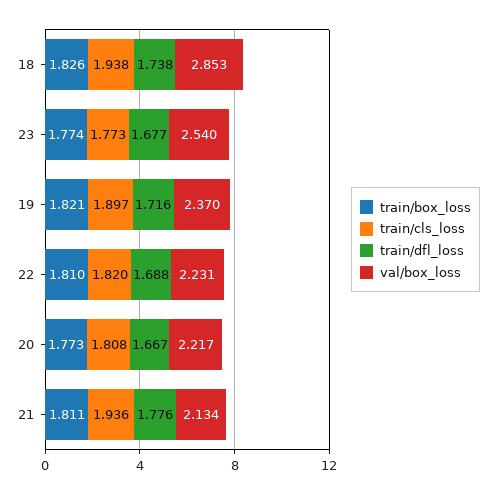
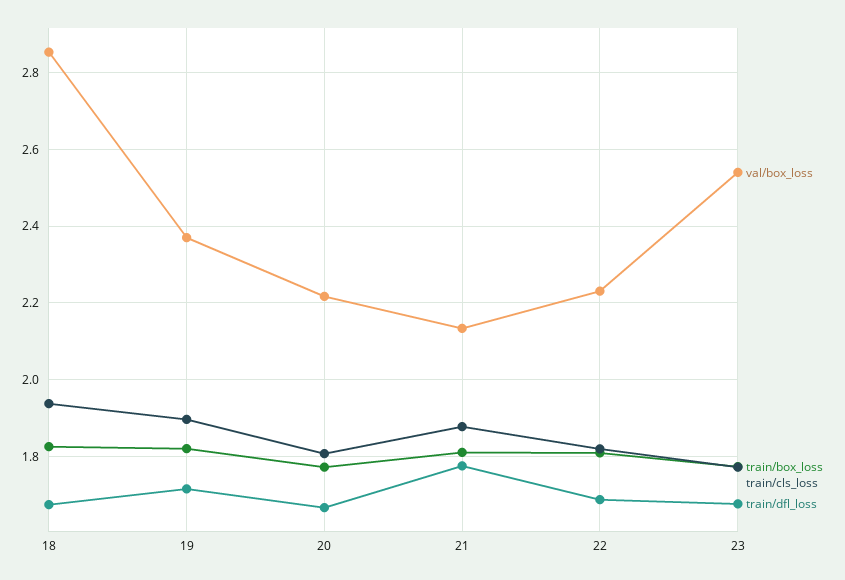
train/dfl_loss, 18: 1.738 -> 1.68
train/cls_loss, 21: 1.936 -> 1.88

